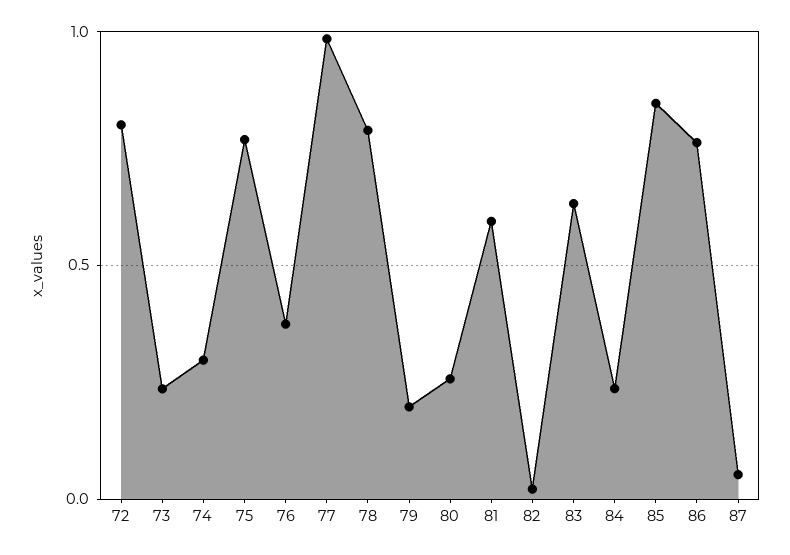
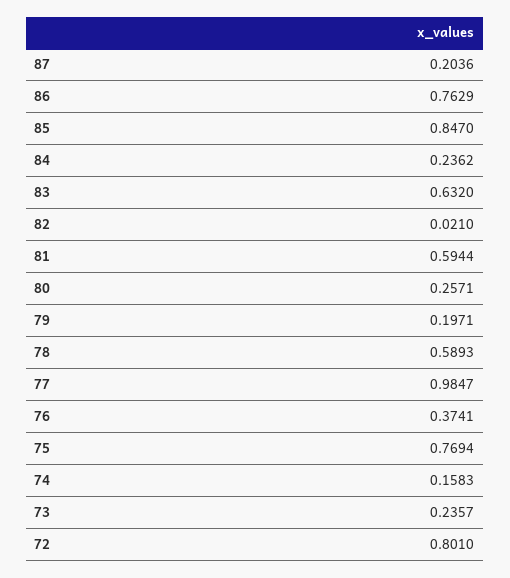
74: 0.3 -> 0.1583
78: 0.8 -> 0.5893
87: 0.05 -> 0.2036

